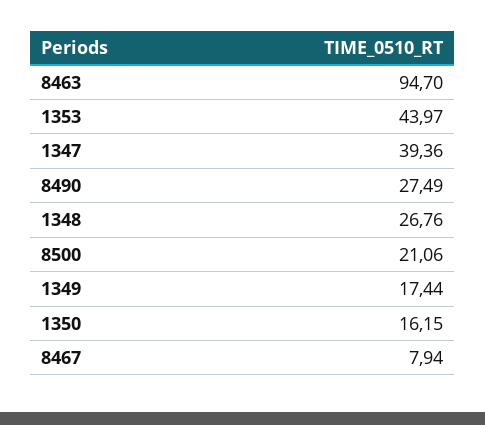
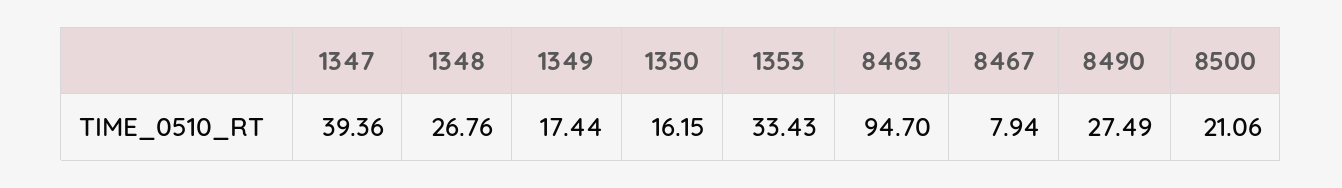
1353: 43.97 -> 33.43

